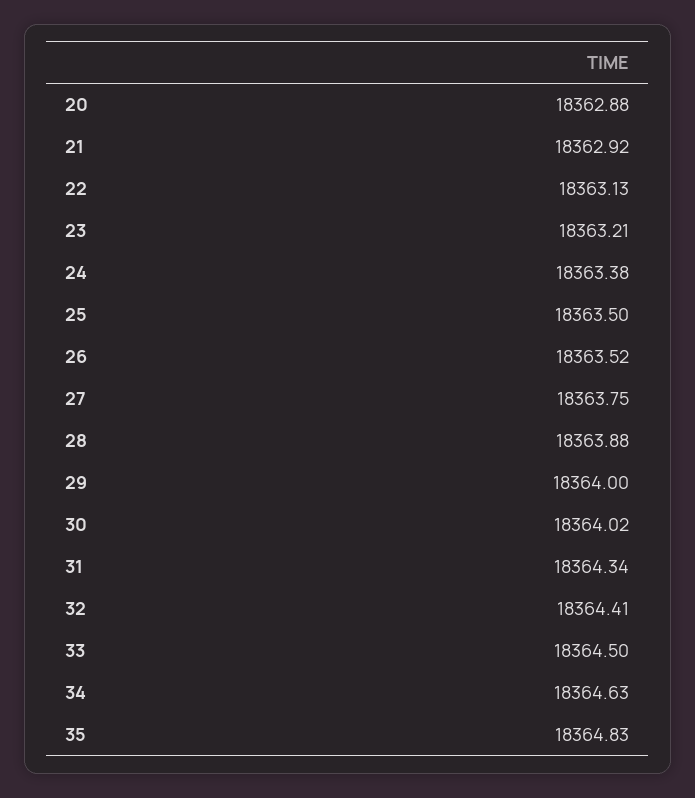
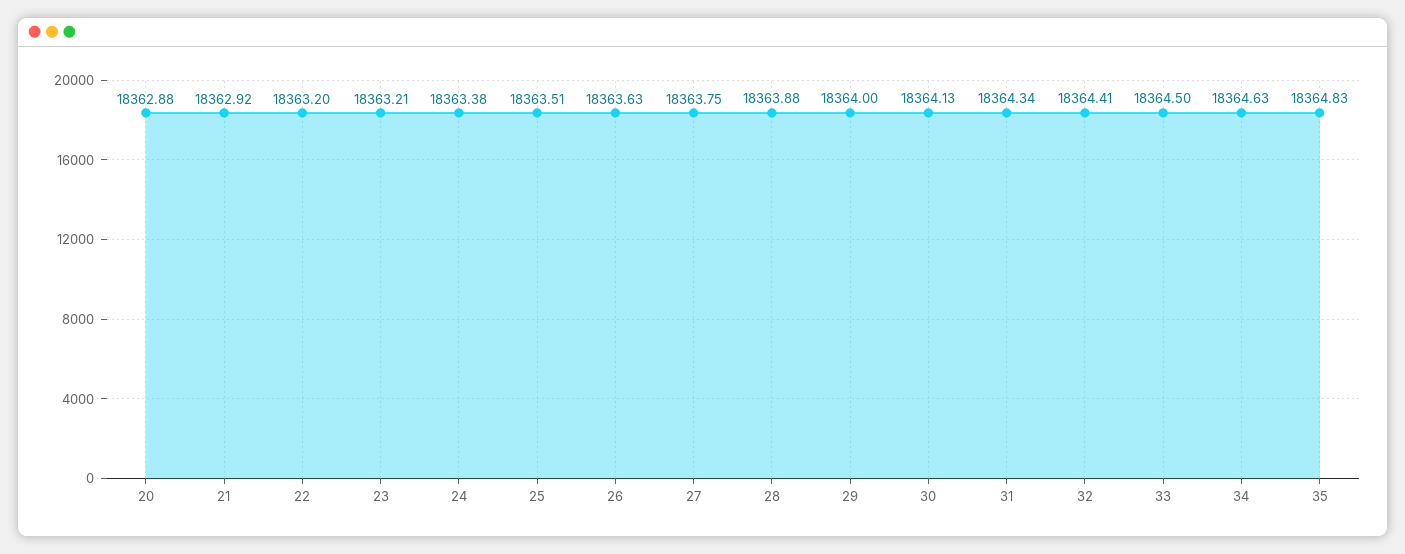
22: 18363.13 -> 18363.2
25: 18363.5 -> 18363.51
26: 18363.52 -> 18363.63
30: 18364.02 -> 18364.13

